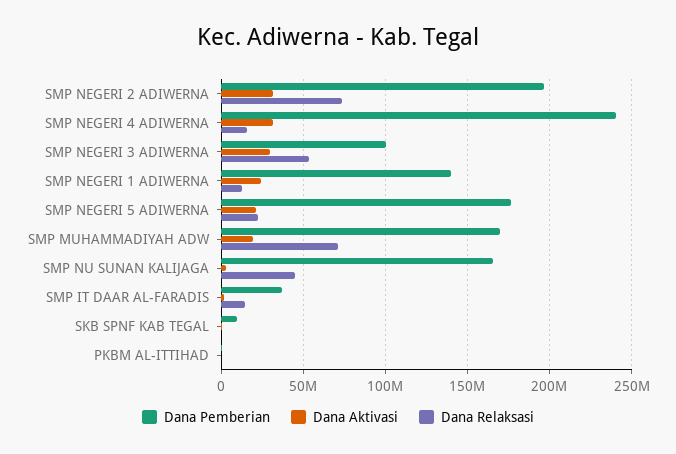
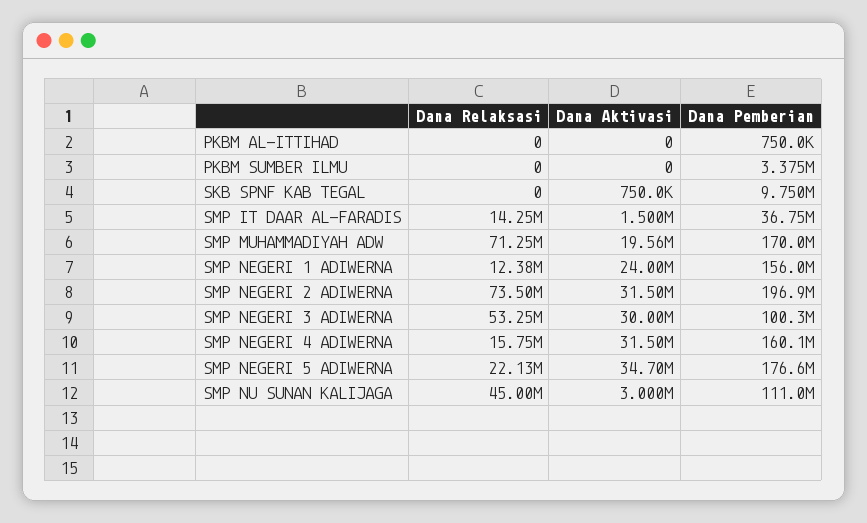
Dana Pemberian, SMP NEGERI 4 ADIWERNA: 240000000 -> 160100000
Dana Pemberian, SMP NEGERI 1 ADIWERNA: 140000000 -> 156000000
Dana Aktivasi, SMP NEGERI 5 ADIWERNA: 20000000 -> 34700000
Dana Pemberian, SMP NU SUNAN KALIJAGA: 165000000 -> 111000000
Dana Relaksasi, PKBM SUMBER ILMU: none -> 0
Dana Aktivasi, PKBM SUMBER ILMU: none -> 0
Dana Pemberian, PKBM SUMBER ILMU: none -> 3375000

